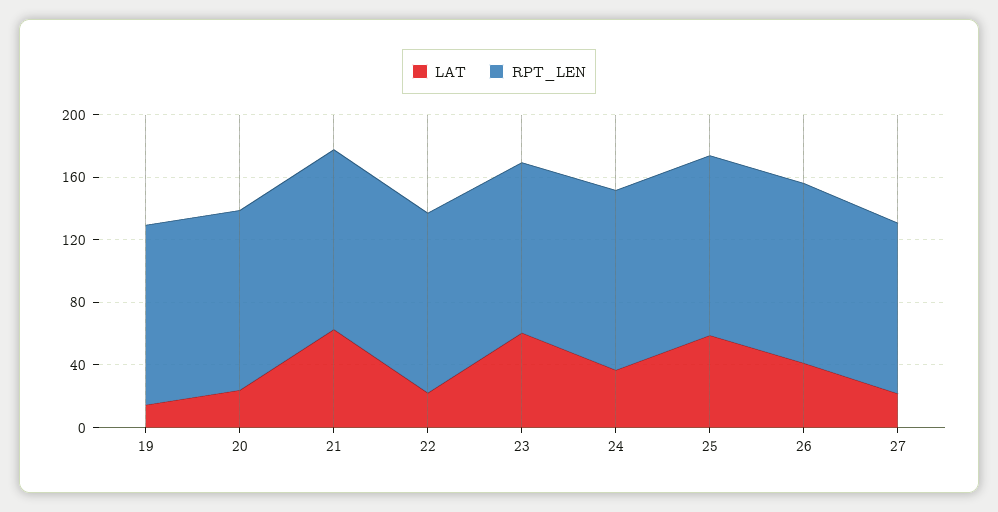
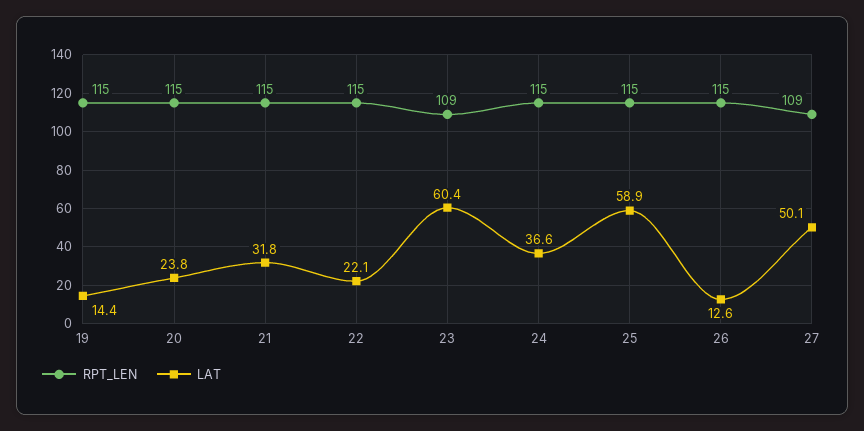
LAT, 21: 60 -> 31.8
LAT, 26: 40 -> 12.6
LAT, 27: 20 -> 50.1

